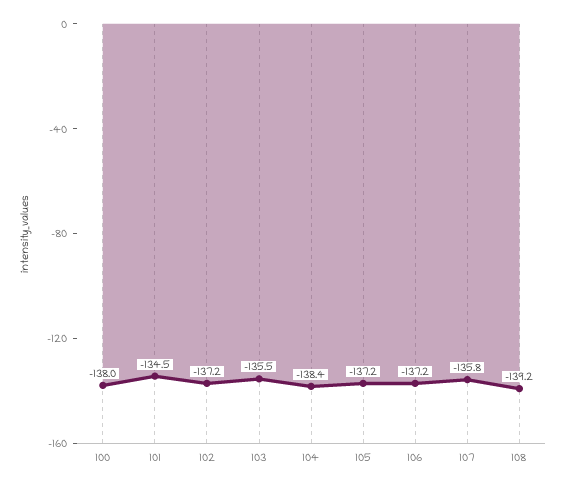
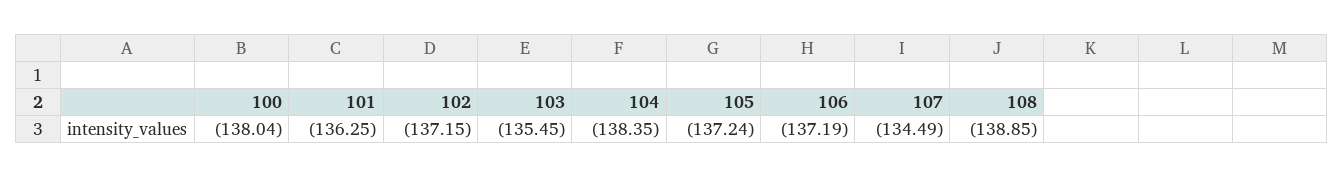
101: -134.5 -> -136.25
107: -135.8 -> -134.49
108: -139.2 -> -138.85

